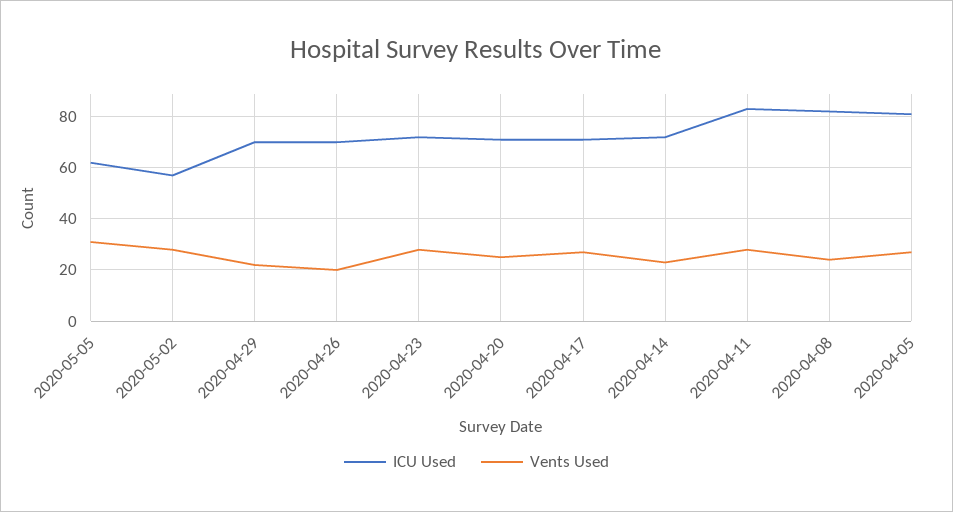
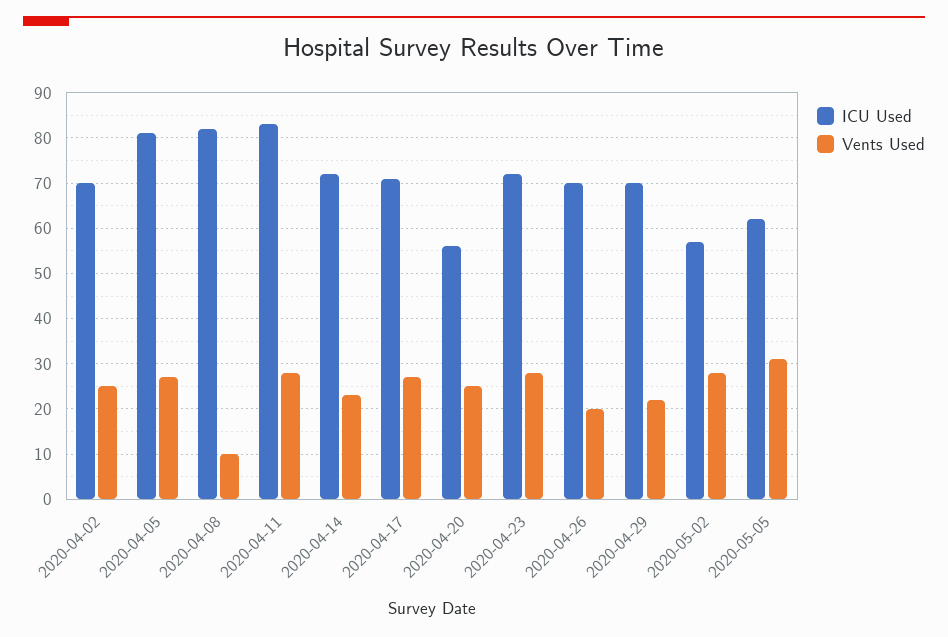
ICU Used, 2020-04-20: 70 -> 55
Vents Used, 2020-04-08: 25 -> 10
ICU Used, 2020-04-02: none -> 70
Vents Used, 2020-04-02: none -> 25

